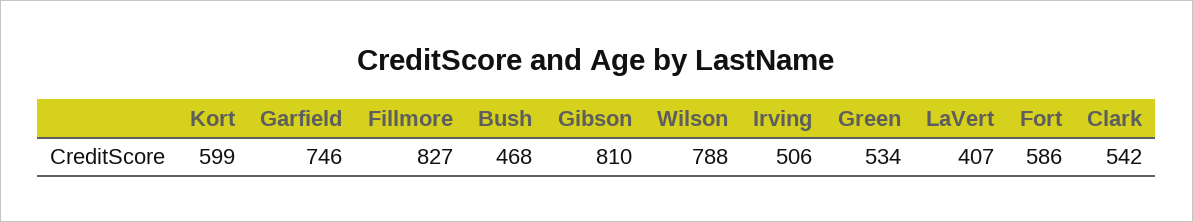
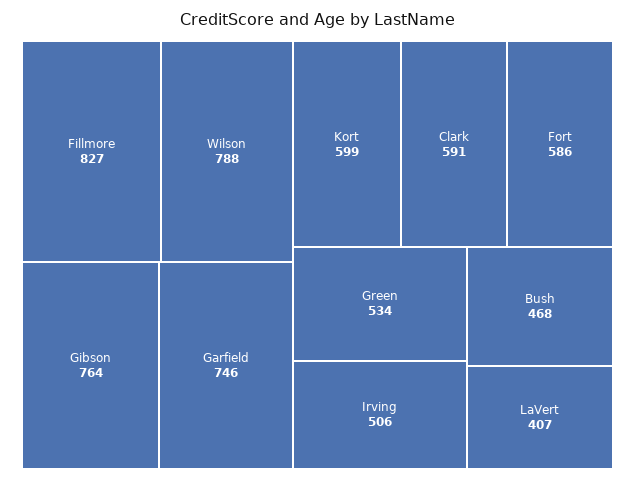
Gibson: 810 -> 764
Clark: 542 -> 591

